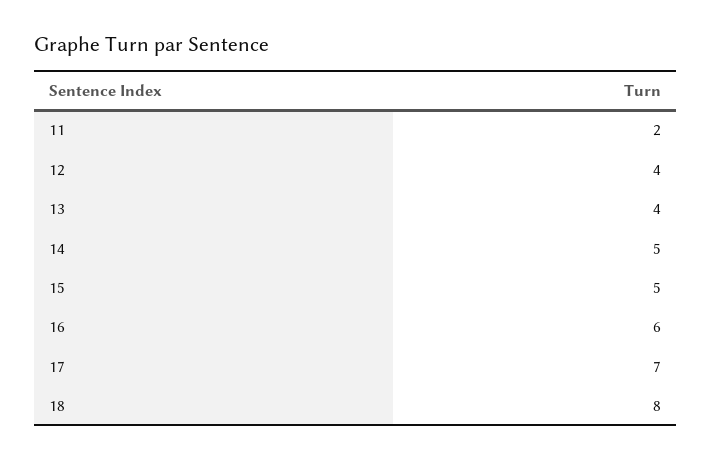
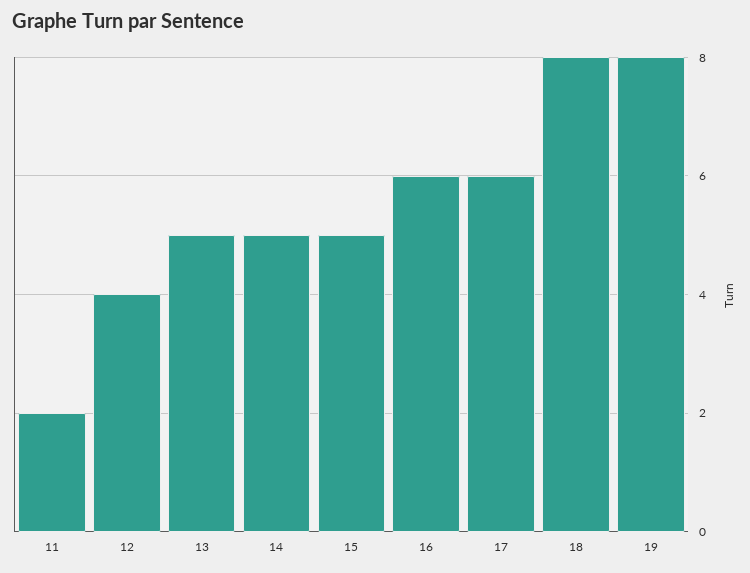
13: 4 -> 5
17: 7 -> 6
19: none -> 8

